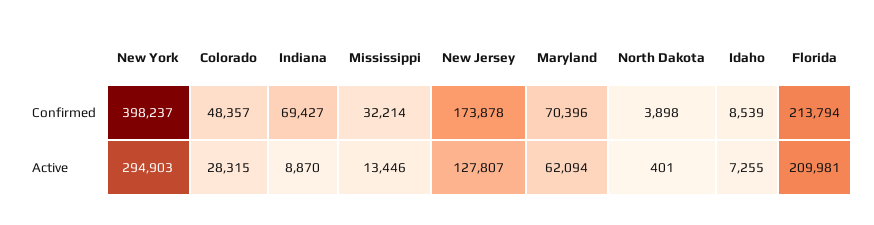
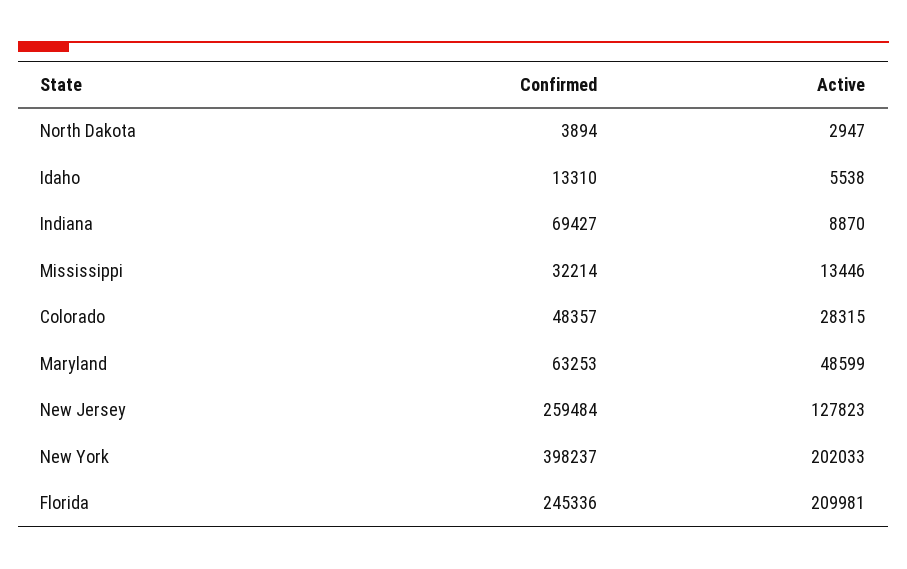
New Jersey, Confirmed: 173878 -> 259484
Maryland, Confirmed: 70396 -> 63253
North Dakota, Confirmed: 3898 -> 3894
Idaho, Confirmed: 8539 -> 13310
Florida, Confirmed: 213794 -> 245336
New York, Active: 294903 -> 202033
New Jersey, Active: 127807 -> 127823
Maryland, Active: 62094 -> 48599
North Dakota, Active: 401 -> 2947
Idaho, Active: 7255 -> 5538

